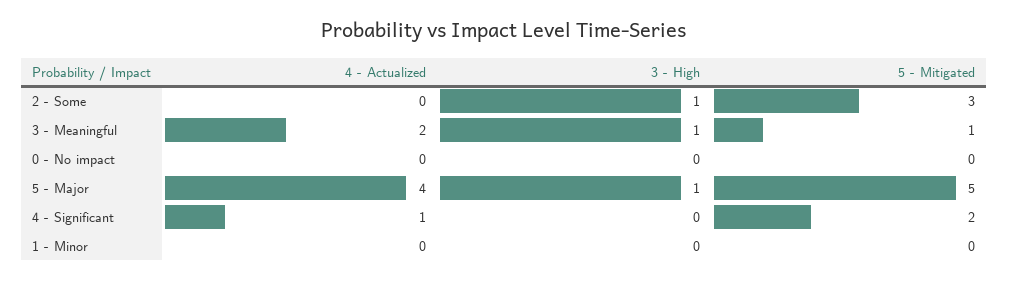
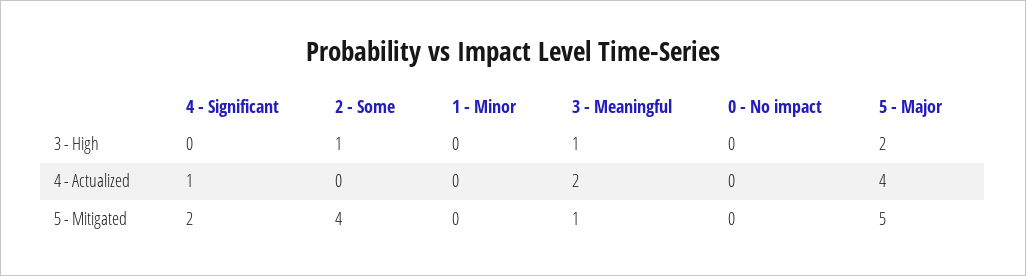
5 - Mitigated, 2 - Some: 3 -> 4
3 - High, 5 - Major: 1 -> 2

